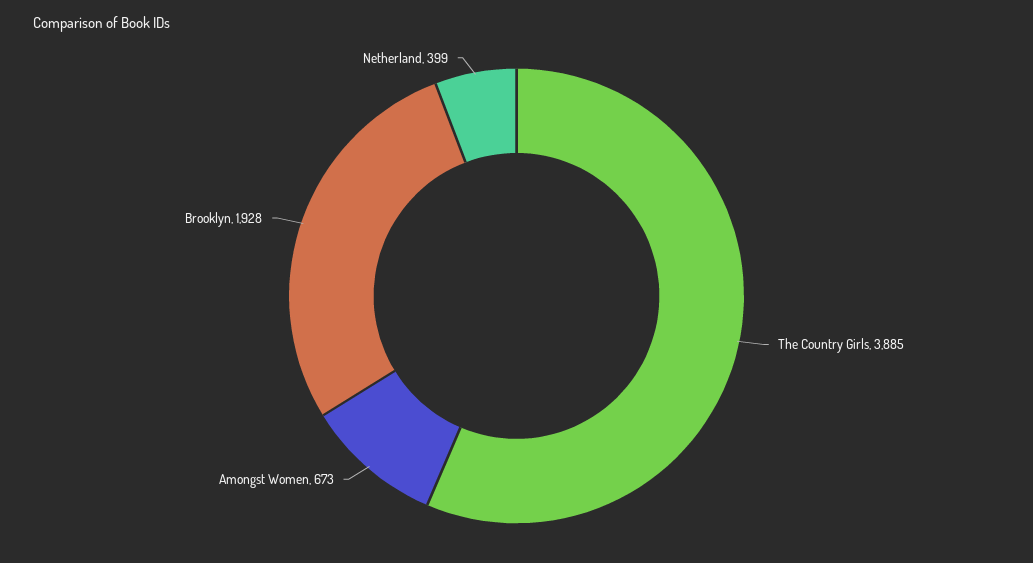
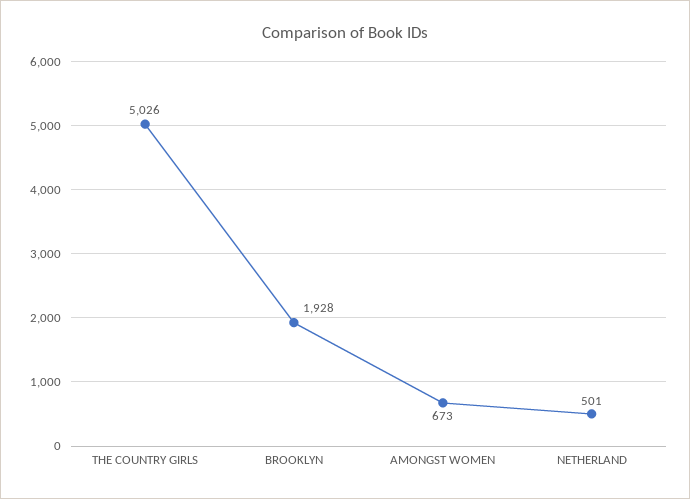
The Country Girls: 3885 -> 5026
Netherland: 399 -> 501

